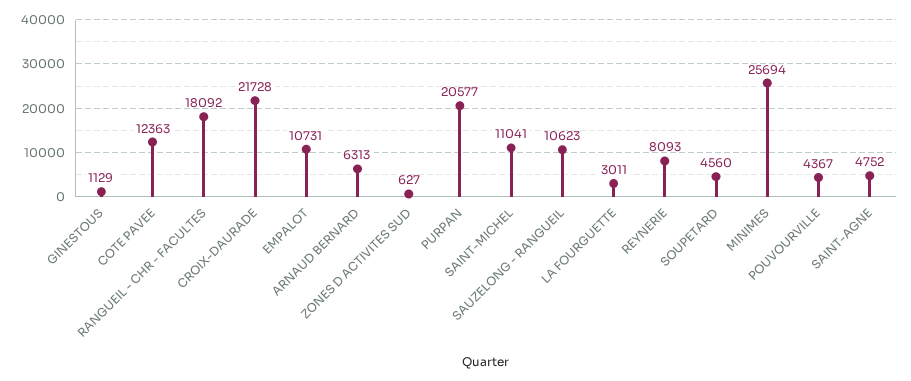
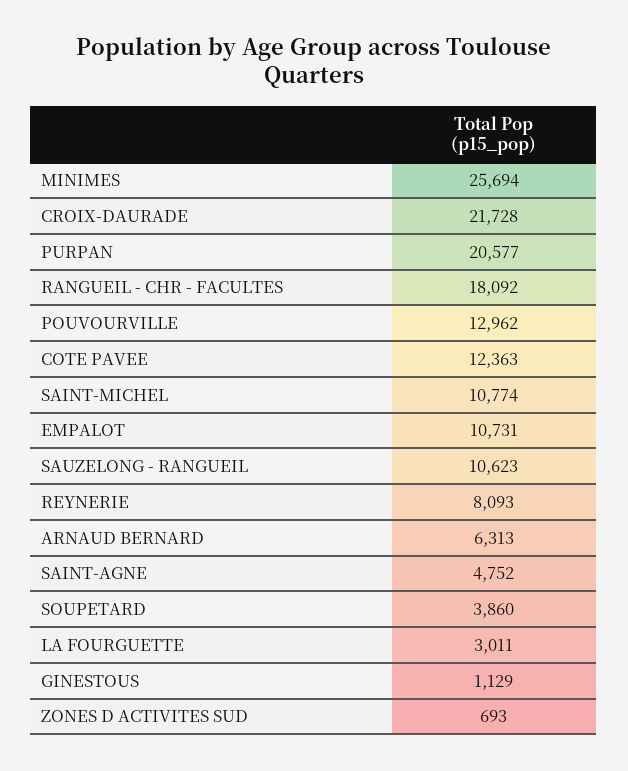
ZONES D ACTIVITES SUD: 627 -> 693
SAINT-MICHEL: 11041 -> 10774
SOUPETARD: 4560 -> 3860
POUVOURVILLE: 4367 -> 12962

